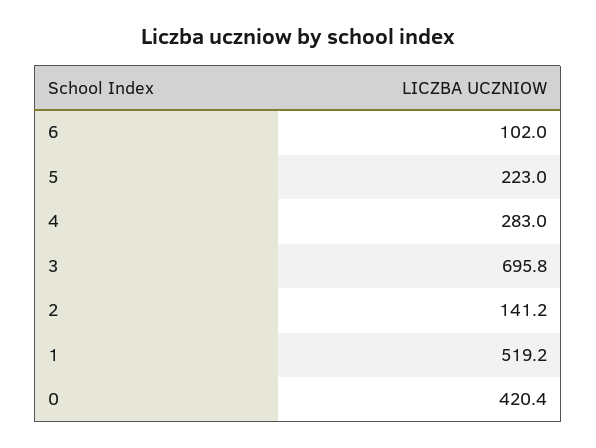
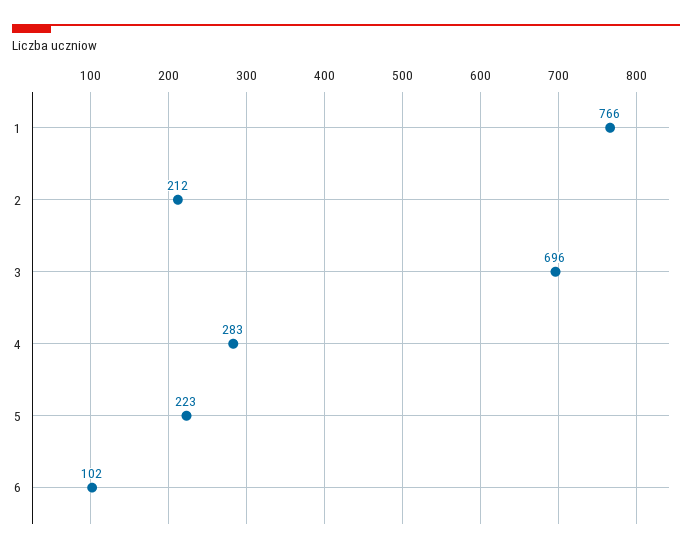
2: 141.2 -> 212
1: 519.2 -> 766
0: 420.4 -> none

